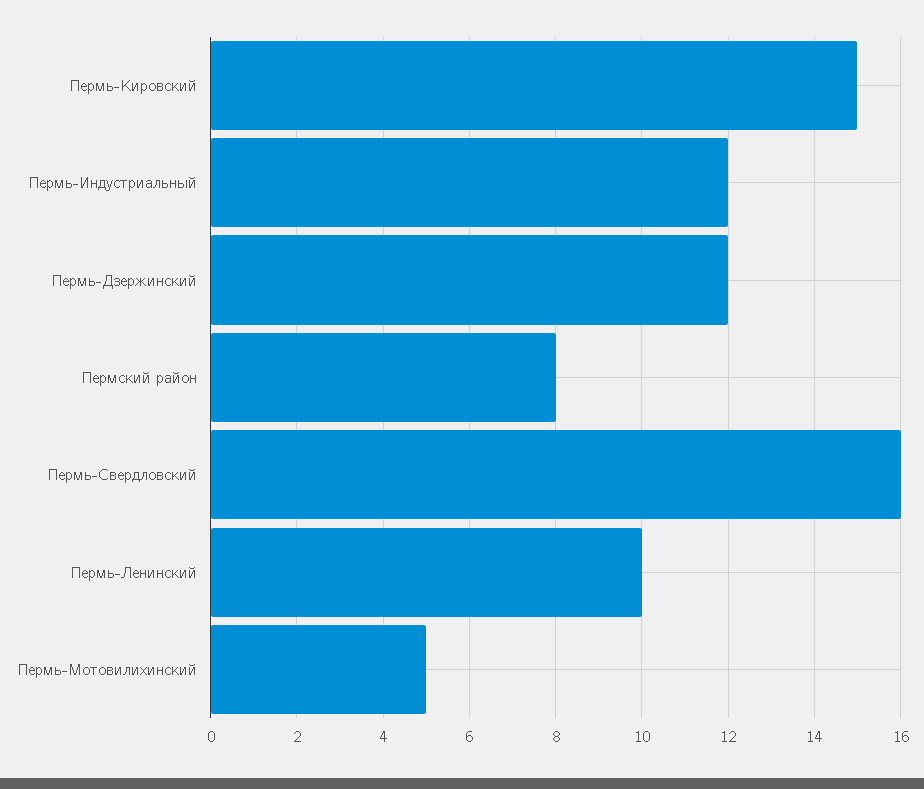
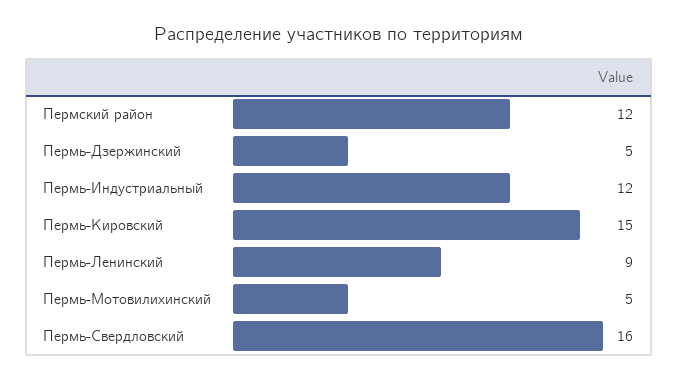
Пермь-Дзержинский: 12 -> 5
Пермский район: 8 -> 12
Пермь-Ленинский: 10 -> 9

